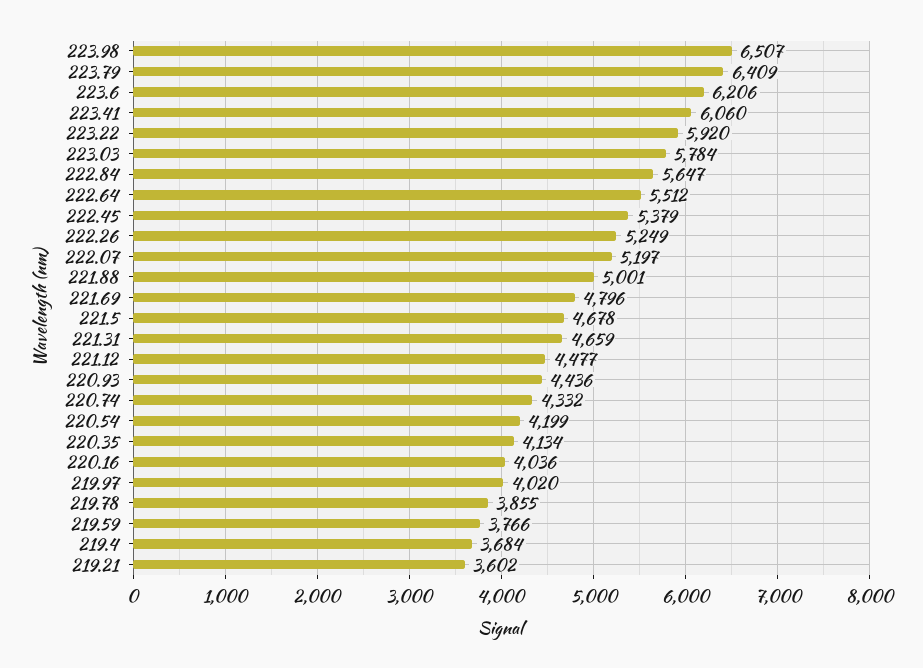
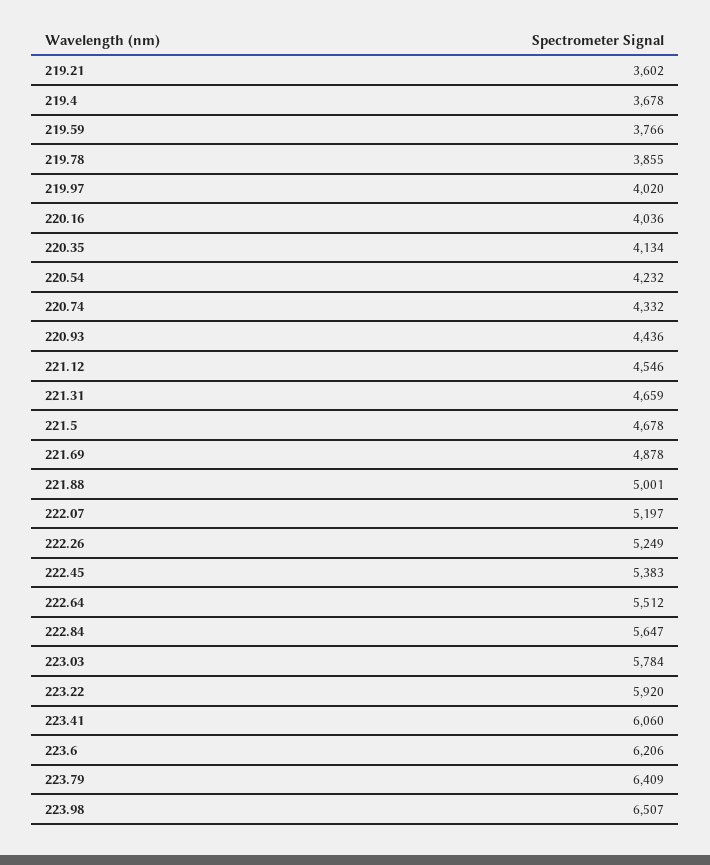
222.45: 5379 -> 5383
221.69: 4796 -> 4878
221.12: 4477 -> 4546
220.54: 4199 -> 4232
219.4: 3684 -> 3678

